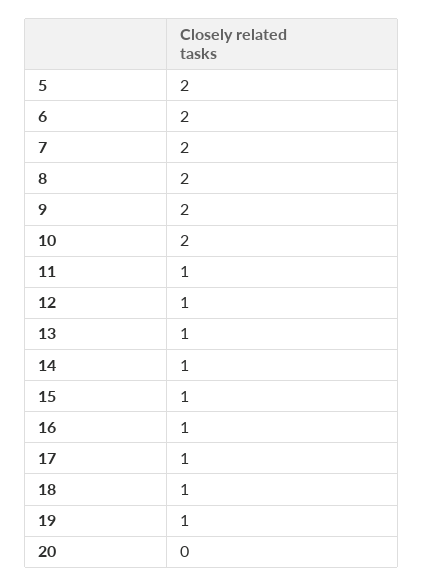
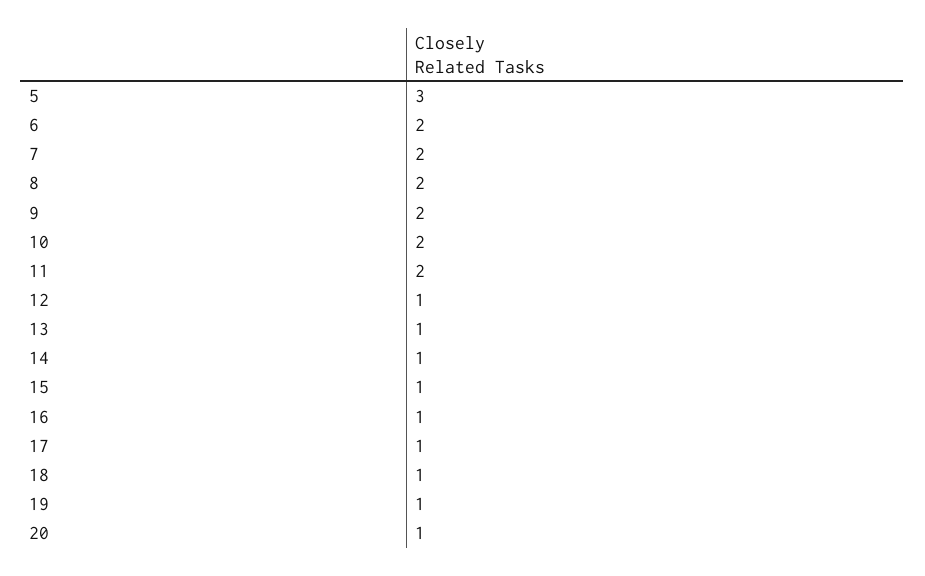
5: 2 -> 3
11: 1 -> 2
20: 0 -> 1

